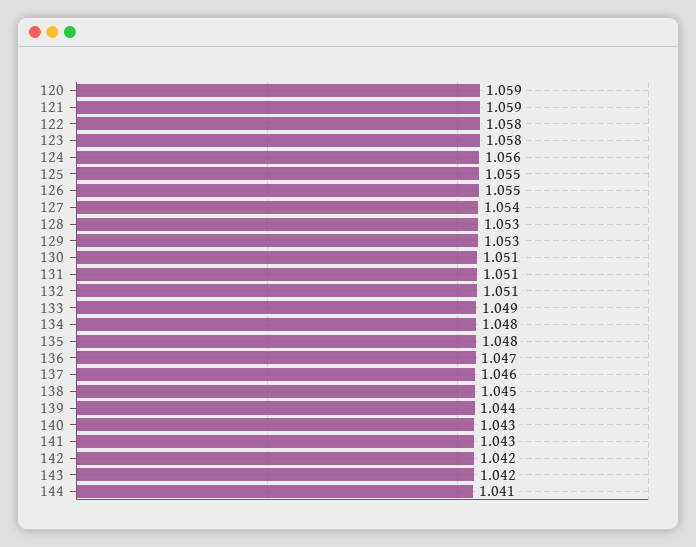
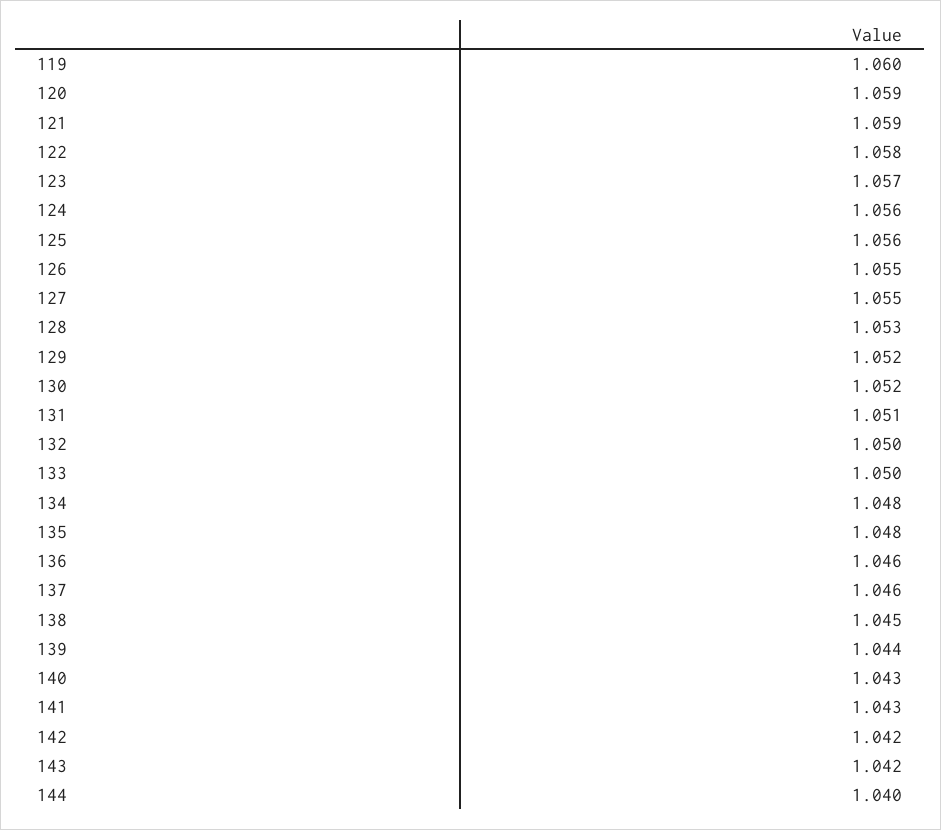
123: 1.058 -> 1.057
125: 1.055 -> 1.056
127: 1.054 -> 1.055
129: 1.053 -> 1.052
130: 1.051 -> 1.052
132: 1.051 -> 1.05
133: 1.049 -> 1.05
136: 1.047 -> 1.046
144: 1.041 -> 1.04
119: none -> 1.06

